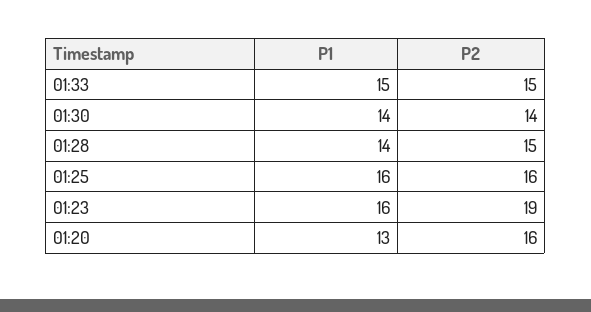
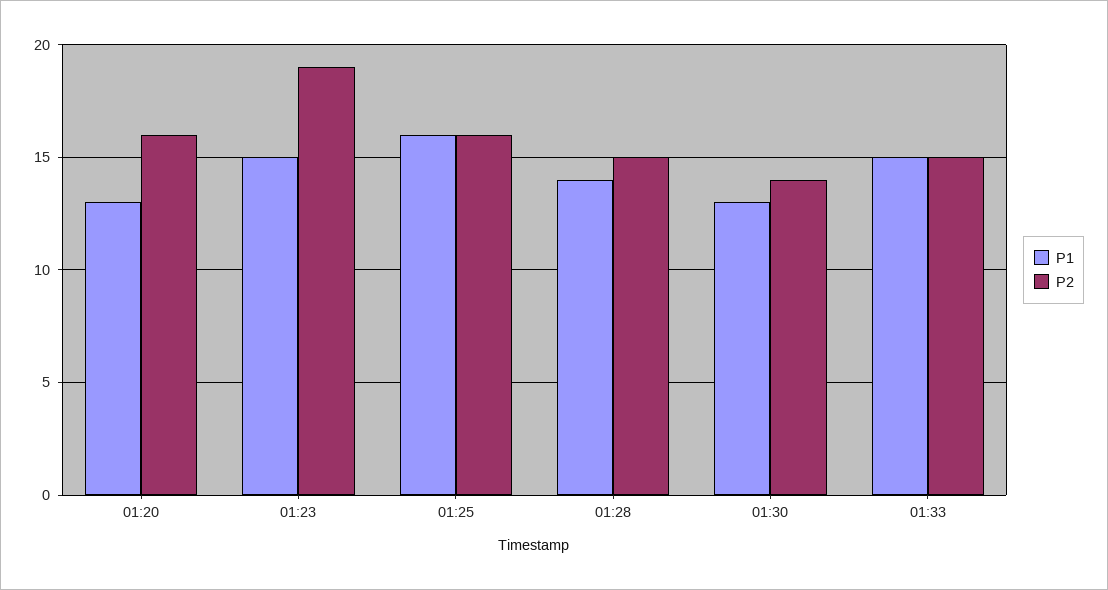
P1, 01:30: 14 -> 13
P1, 01:23: 16 -> 15

